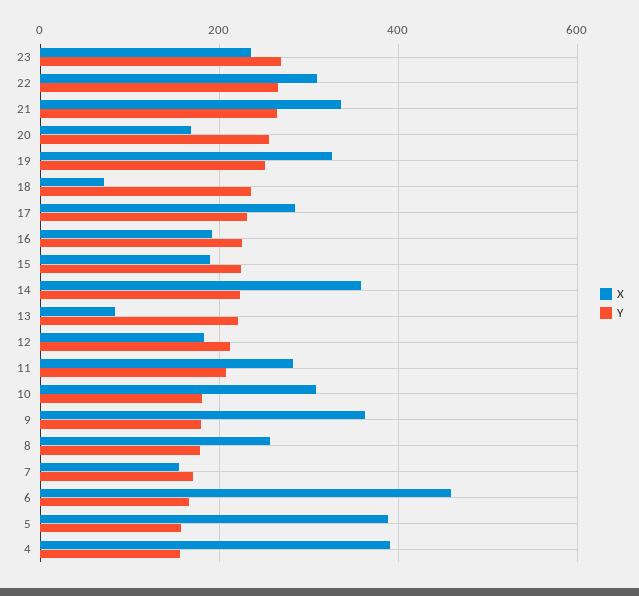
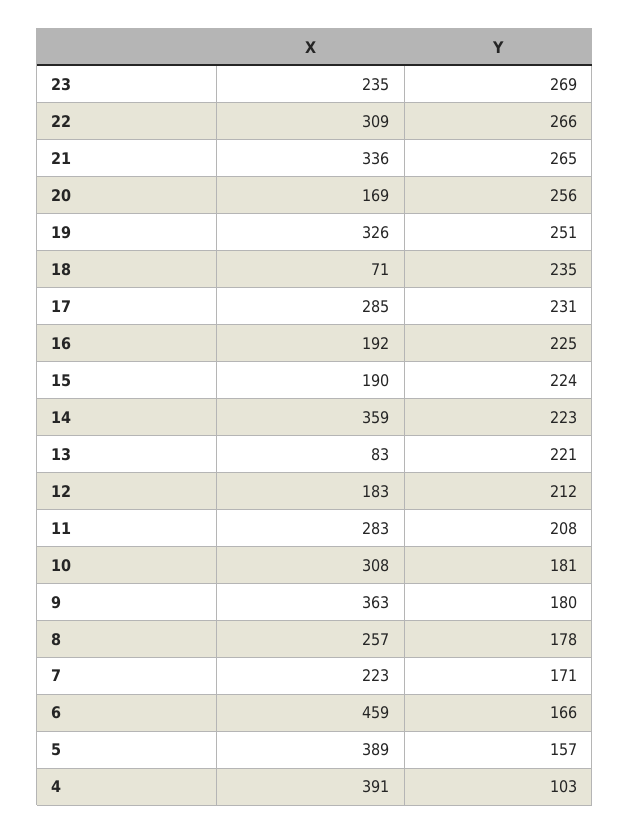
X, 7: 160 -> 223
Y, 4: 160 -> 103

